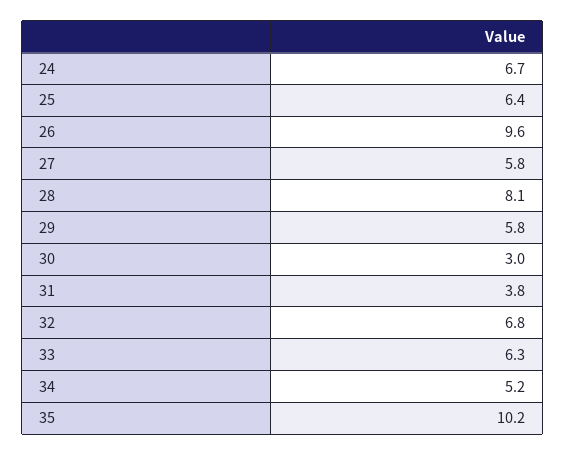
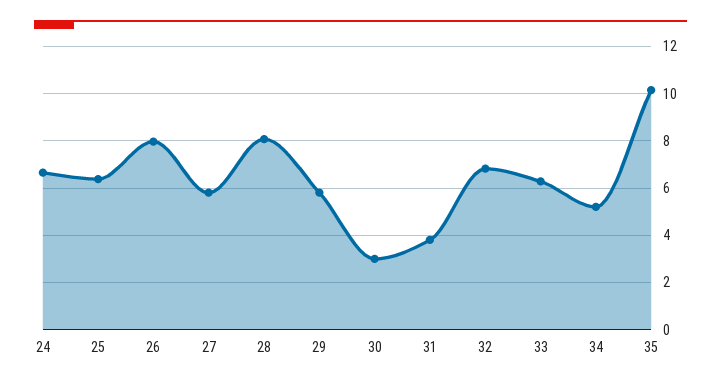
26: 9.6 -> 8

